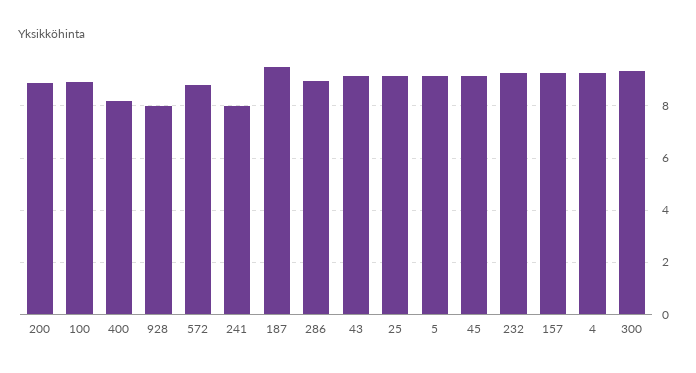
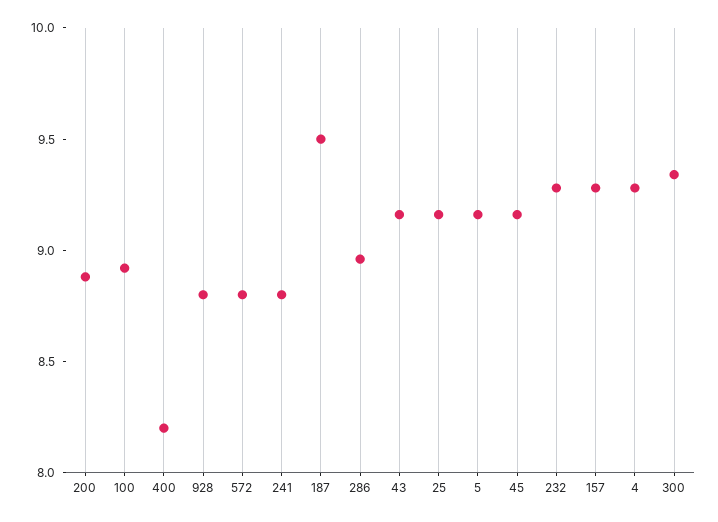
928: 8 -> 8.8
241: 8 -> 8.8

